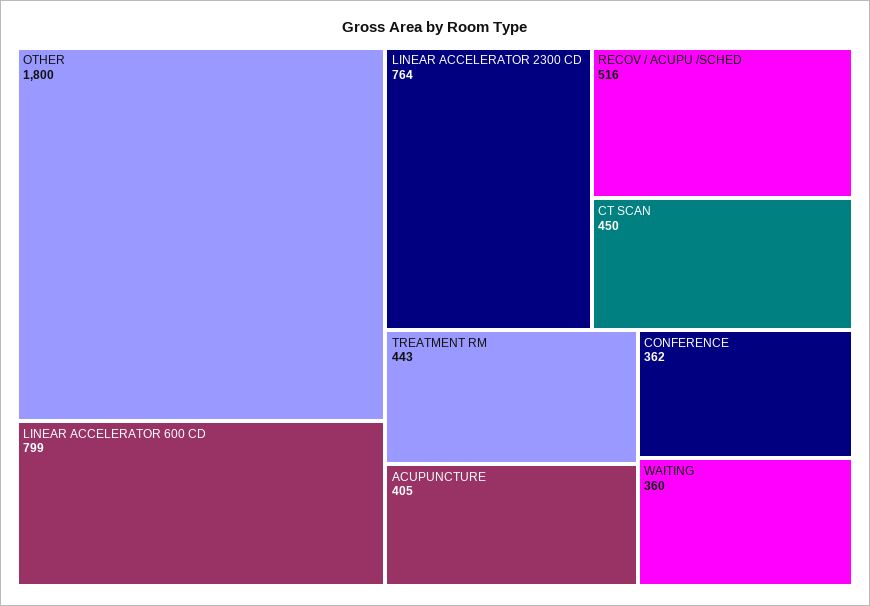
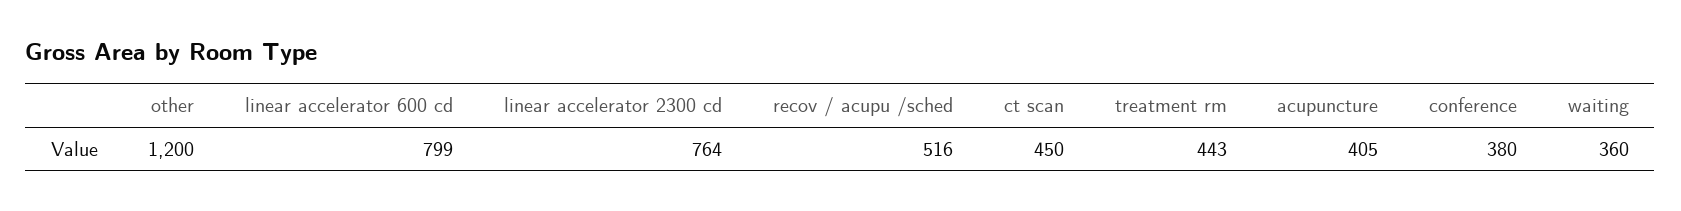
OTHER: 1800 -> 1200
CONFERENCE: 362 -> 380

